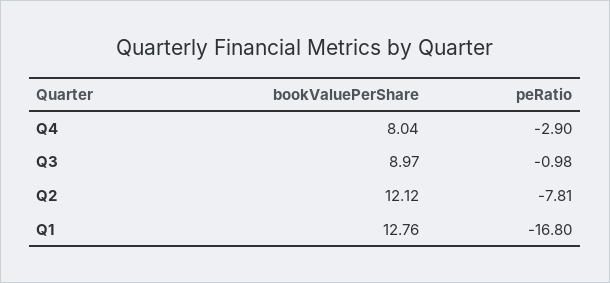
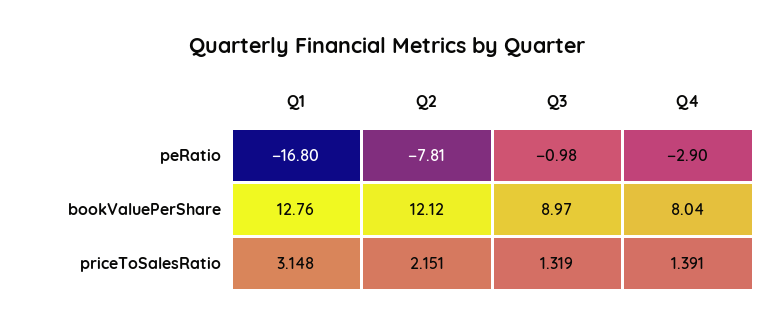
priceToSalesRatio, Q1: none -> 3.148
priceToSalesRatio, Q2: none -> 2.151
priceToSalesRatio, Q3: none -> 1.319
priceToSalesRatio, Q4: none -> 1.391

